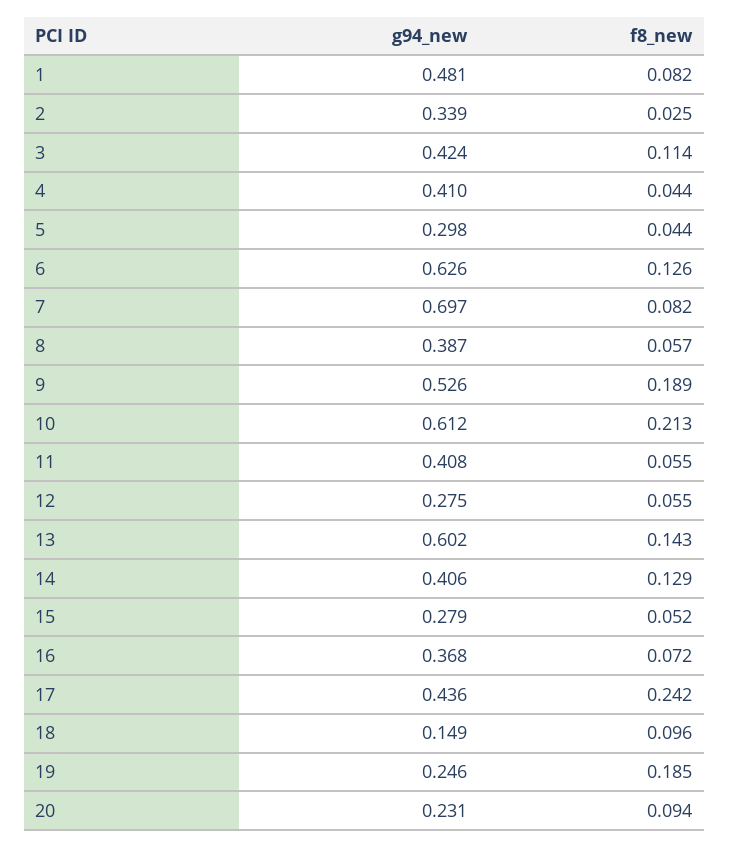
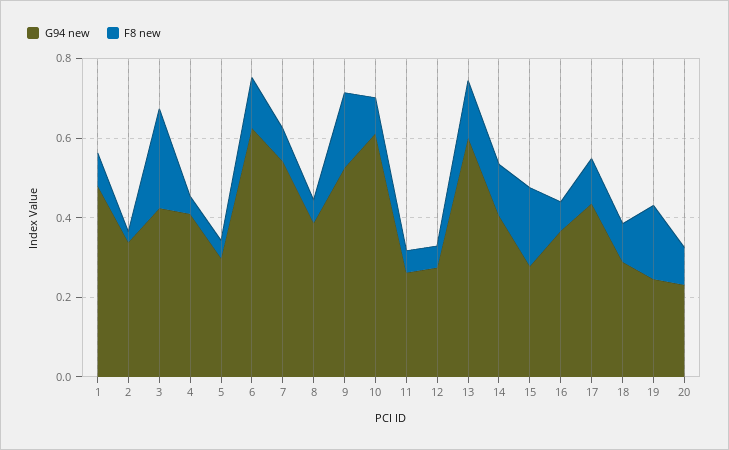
f8_new, 3: 0.114 -> 0.25
g94_new, 7: 0.697 -> 0.55
f8_new, 10: 0.213 -> 0.1
g94_new, 11: 0.408 -> 0.25
f8_new, 15: 0.052 -> 0.2
f8_new, 17: 0.242 -> 0.1
g94_new, 18: 0.149 -> 0.3

